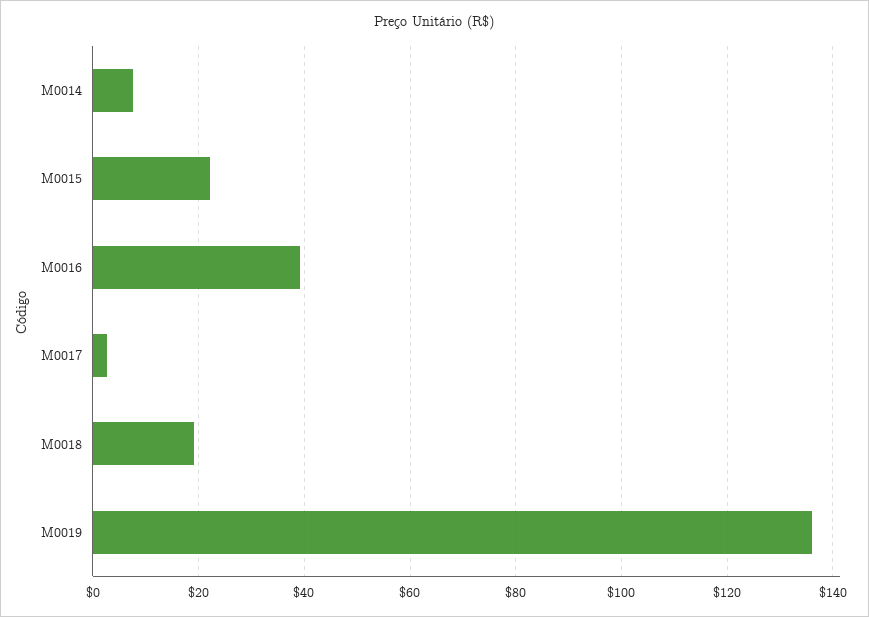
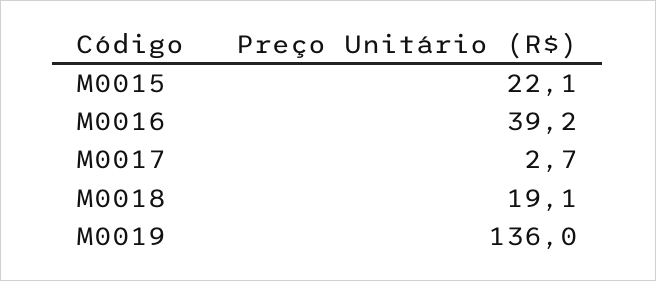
M0014: 8 -> none

